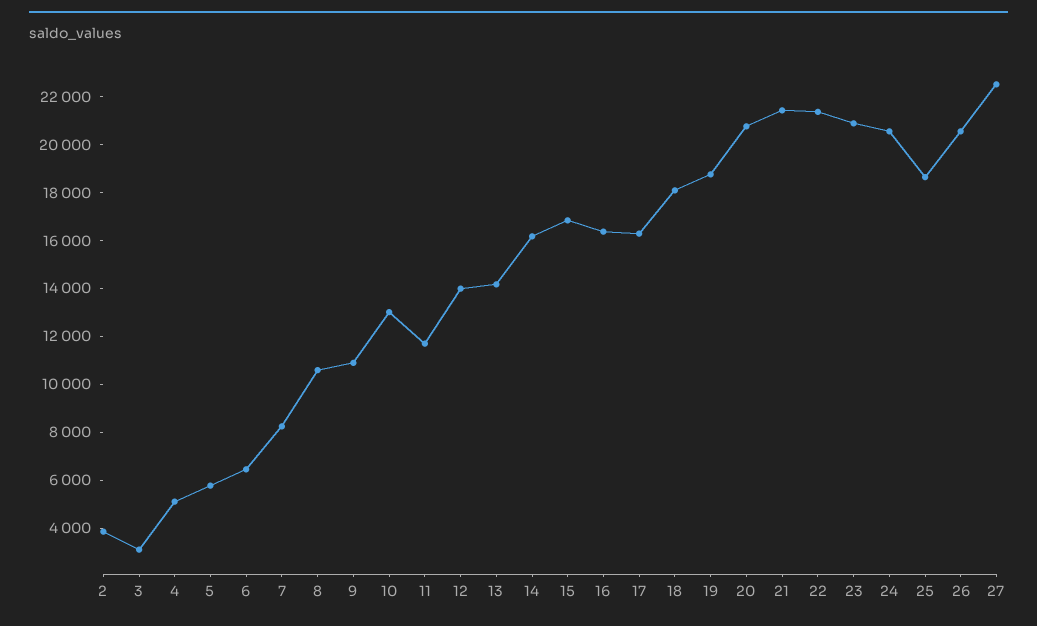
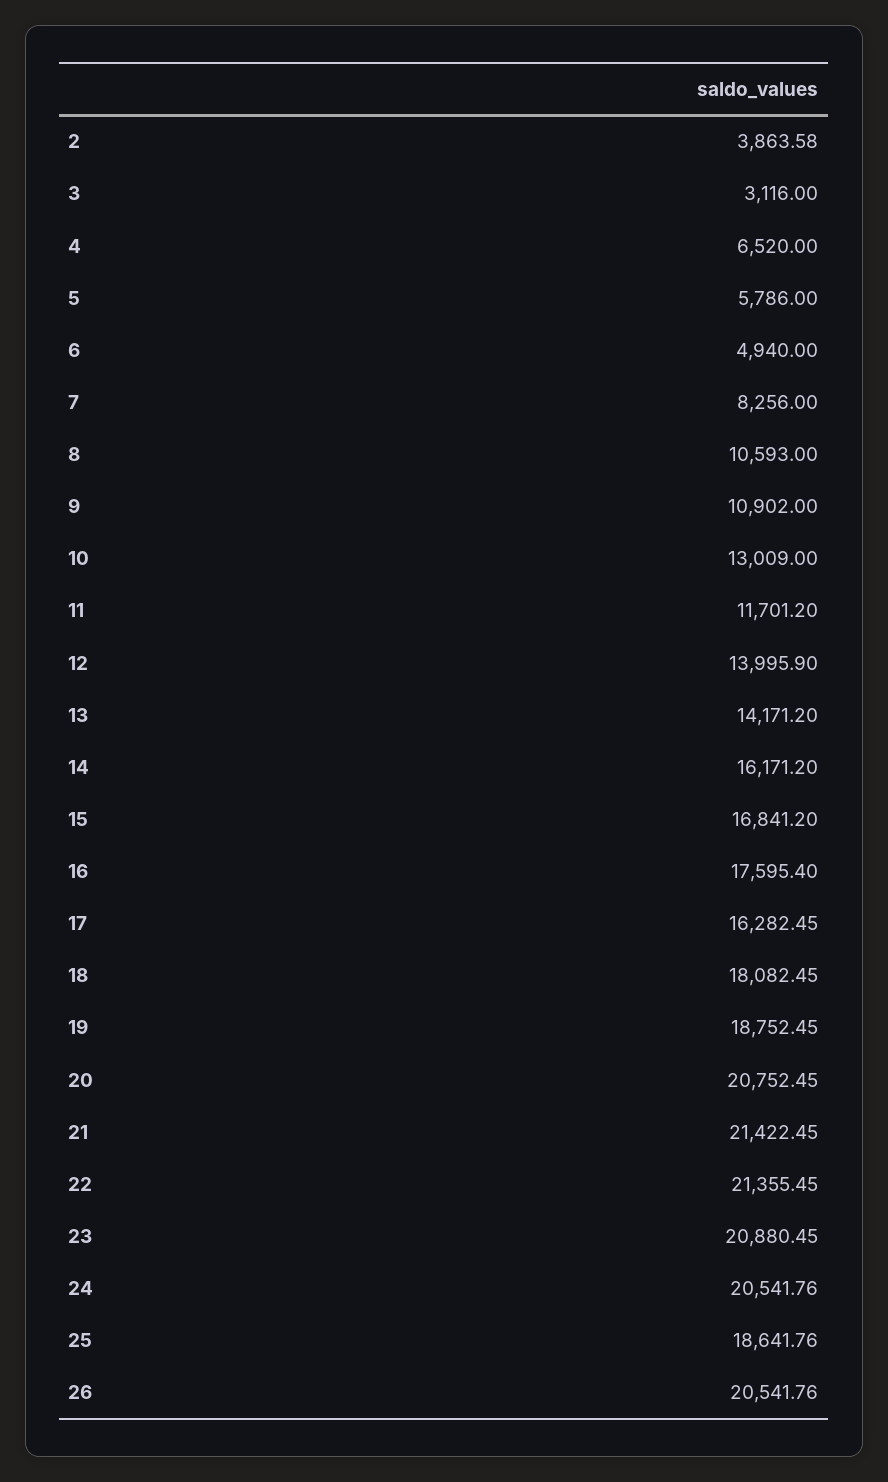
4: 5000 -> 6520
6: 6500 -> 4940
16: 16500 -> 17595.4
27: 22500 -> none

